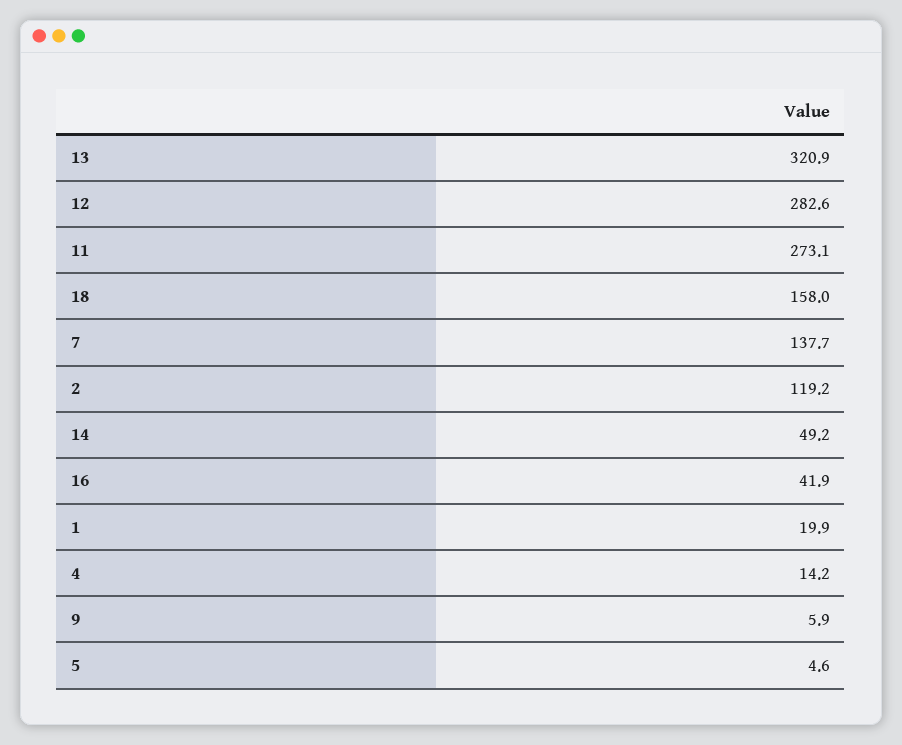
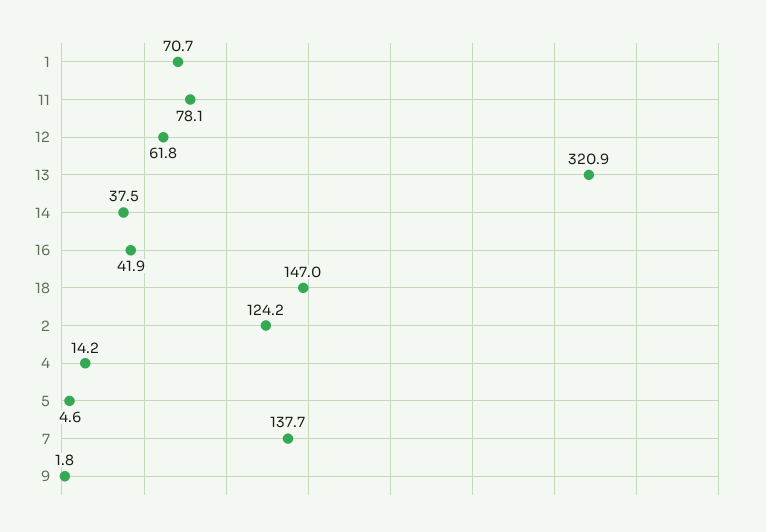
12: 282.6 -> 61.8
11: 273.1 -> 78.1
18: 158 -> 147
2: 119.2 -> 124.2
14: 49.2 -> 37.5
1: 19.9 -> 70.7
9: 5.9 -> 1.8

